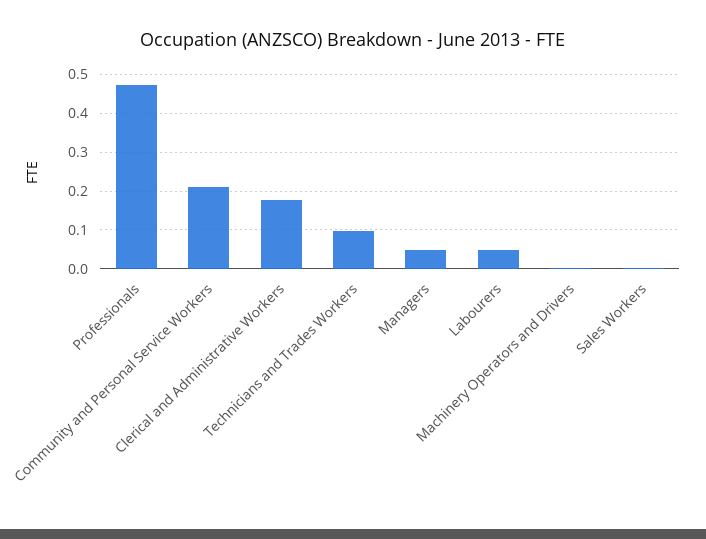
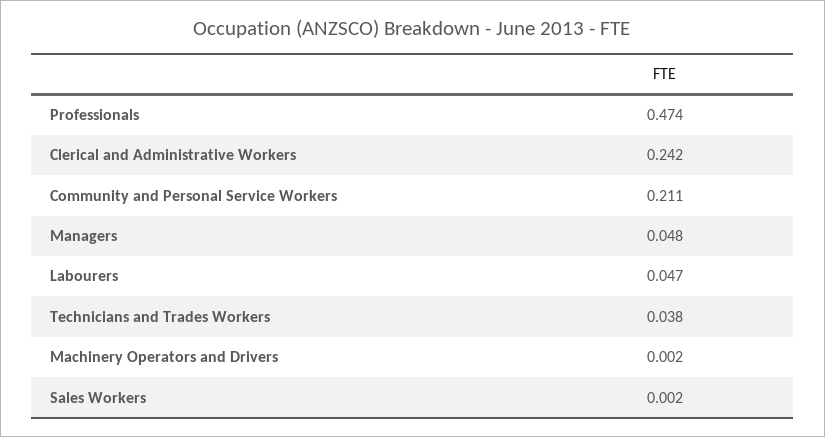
Clerical and Administrative Workers: 0.18 -> 0.242
Technicians and Trades Workers: 0.1 -> 0.038

